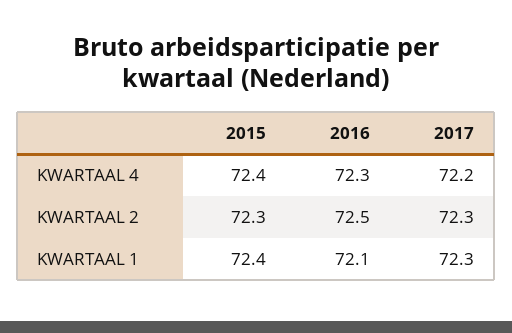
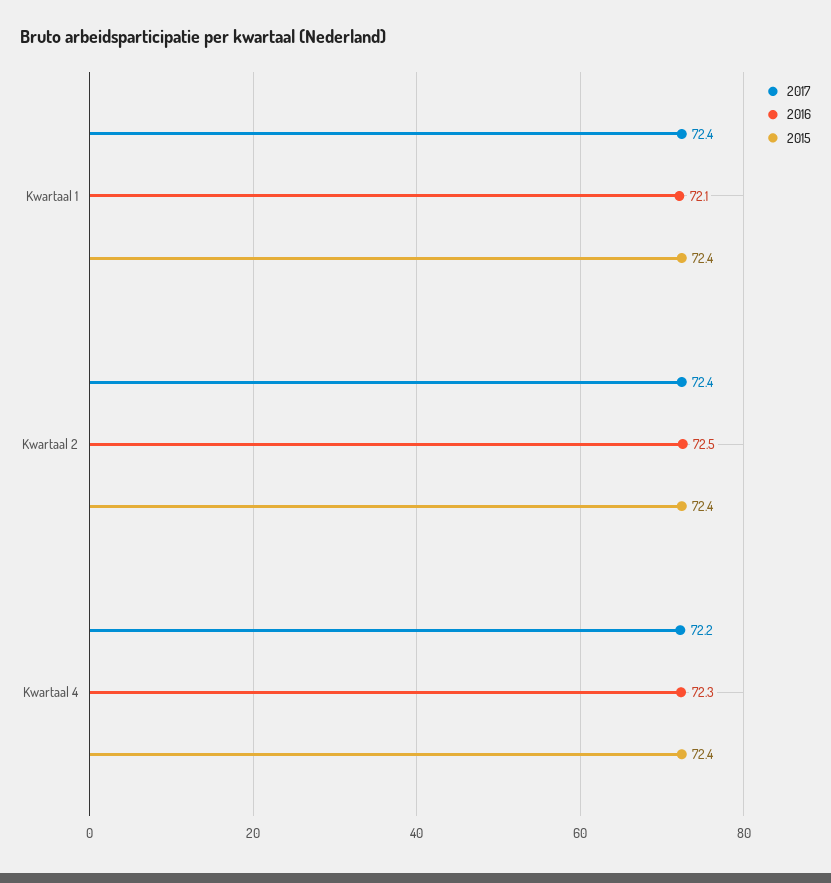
2015, KWARTAAL 2: 72.3 -> 72.4
2017, KWARTAAL 2: 72.3 -> 72.4
2017, KWARTAAL 1: 72.3 -> 72.4

